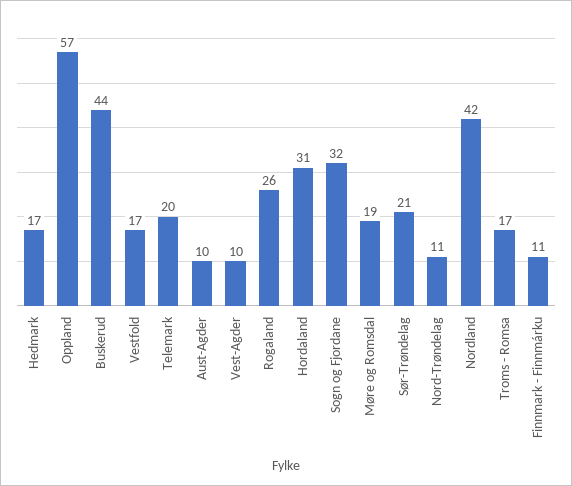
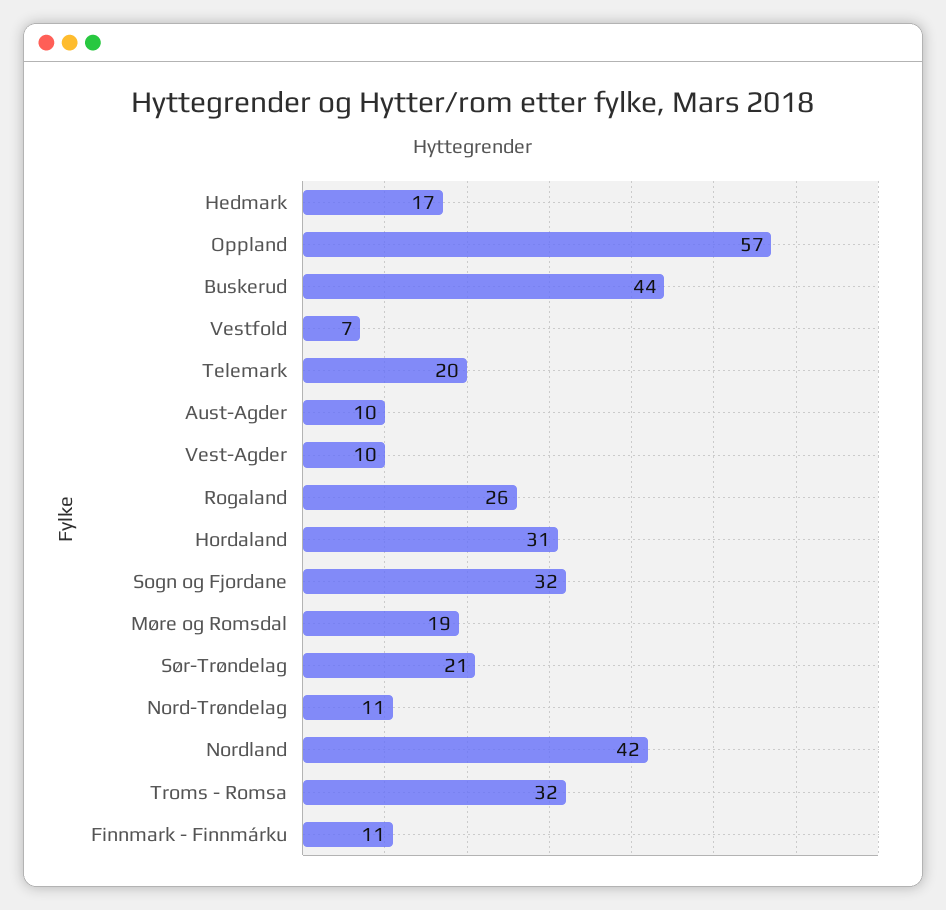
Vestfold: 17 -> 7
Troms - Romsa: 17 -> 32

